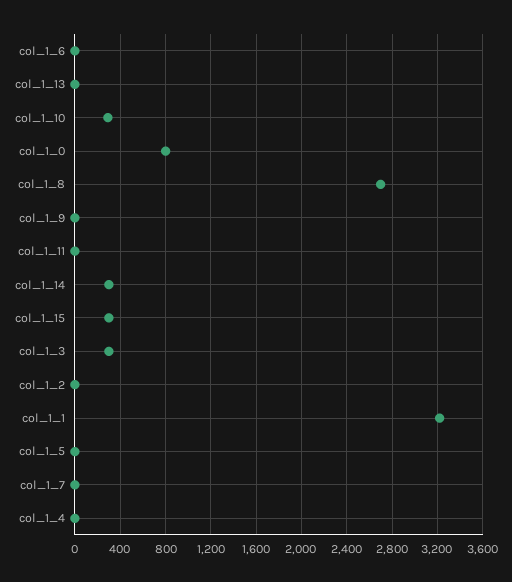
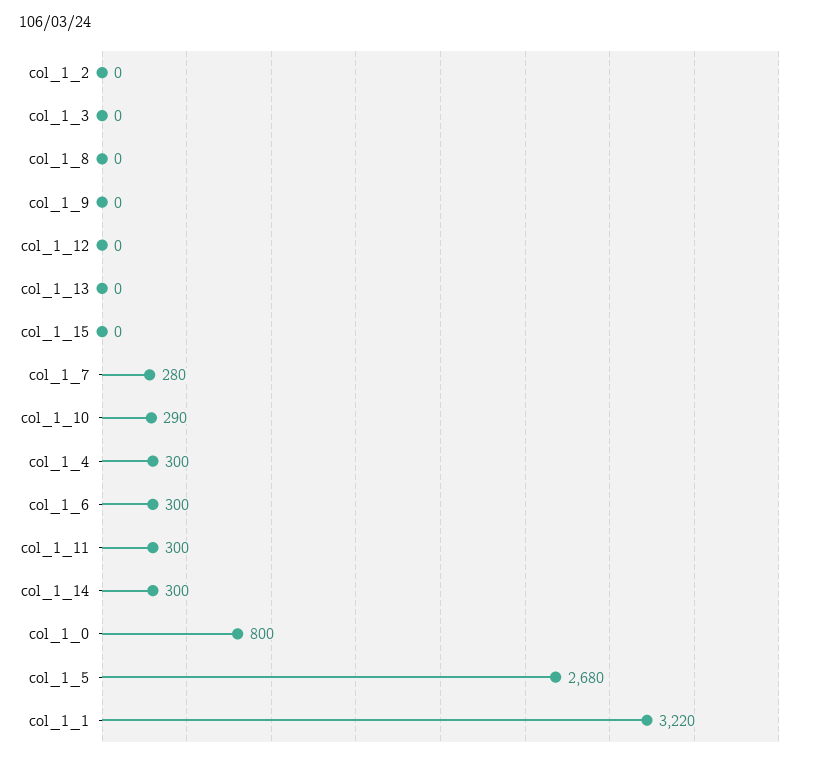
col_1_6: 0 -> 300
col_1_8: 2700 -> 0
col_1_11: 0 -> 300
col_1_15: 300 -> 0
col_1_3: 300 -> 0
col_1_5: 0 -> 2680
col_1_7: 0 -> 280
col_1_4: 0 -> 300
col_1_12: none -> 0

